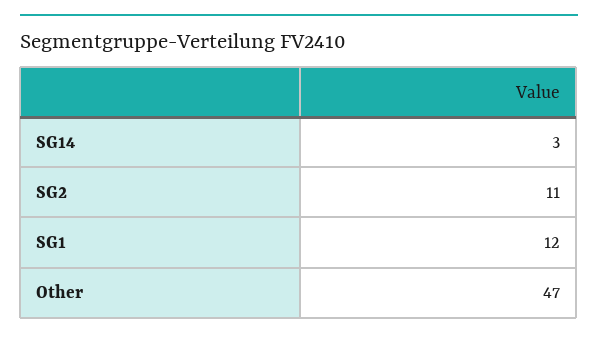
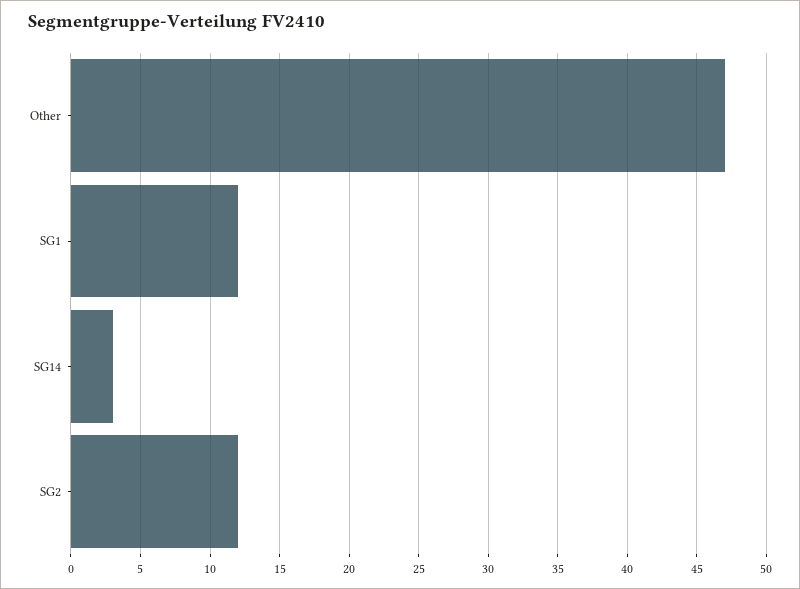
SG2: 11 -> 12

